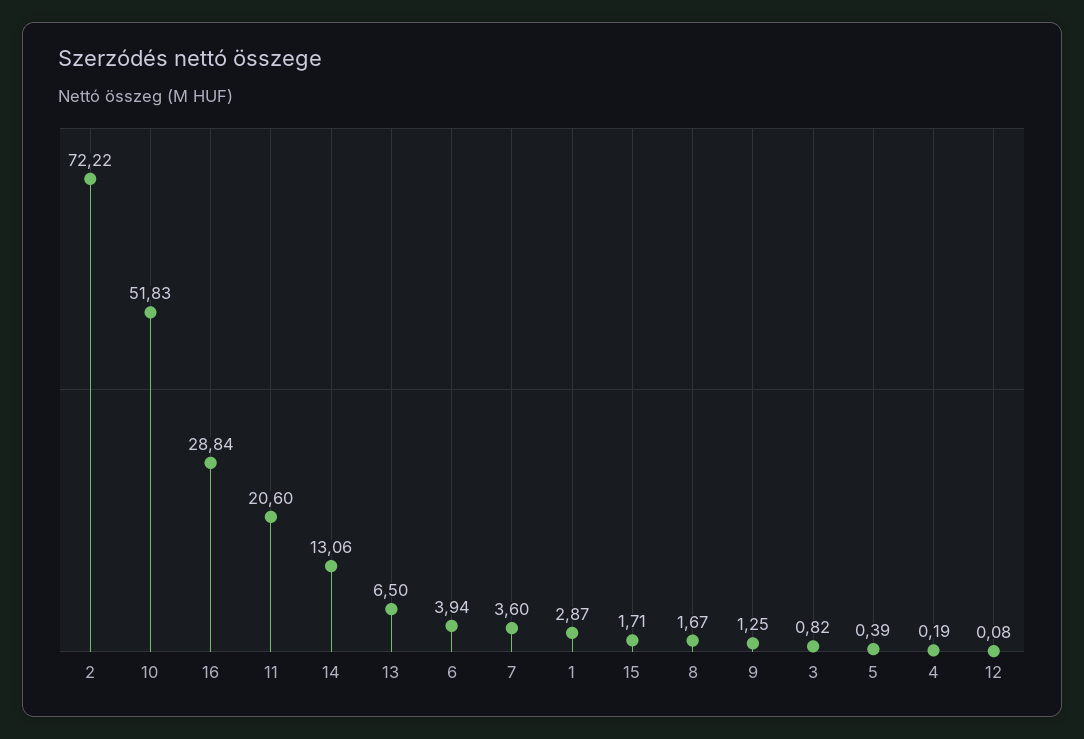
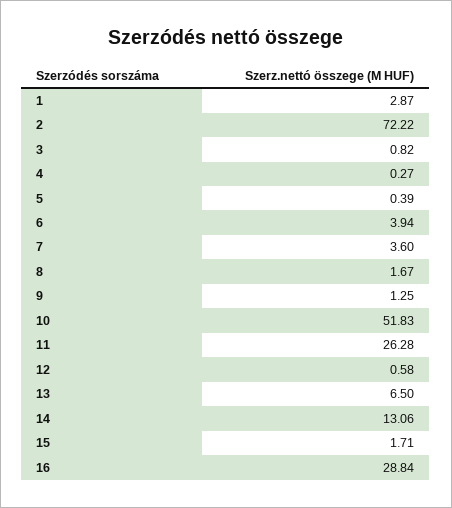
11: 20.6 -> 26.28
4: 0.19 -> 0.27
12: 0.08 -> 0.58

